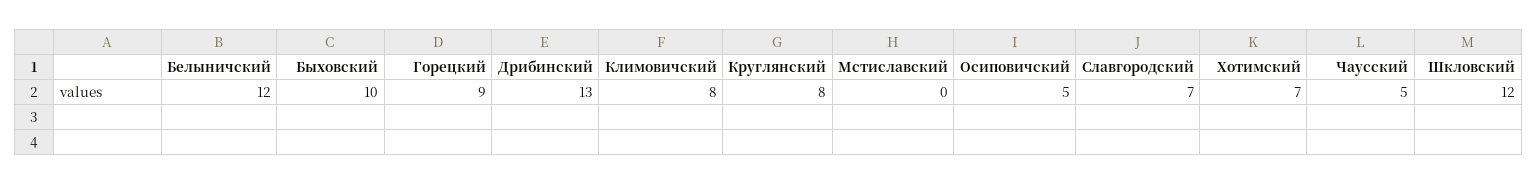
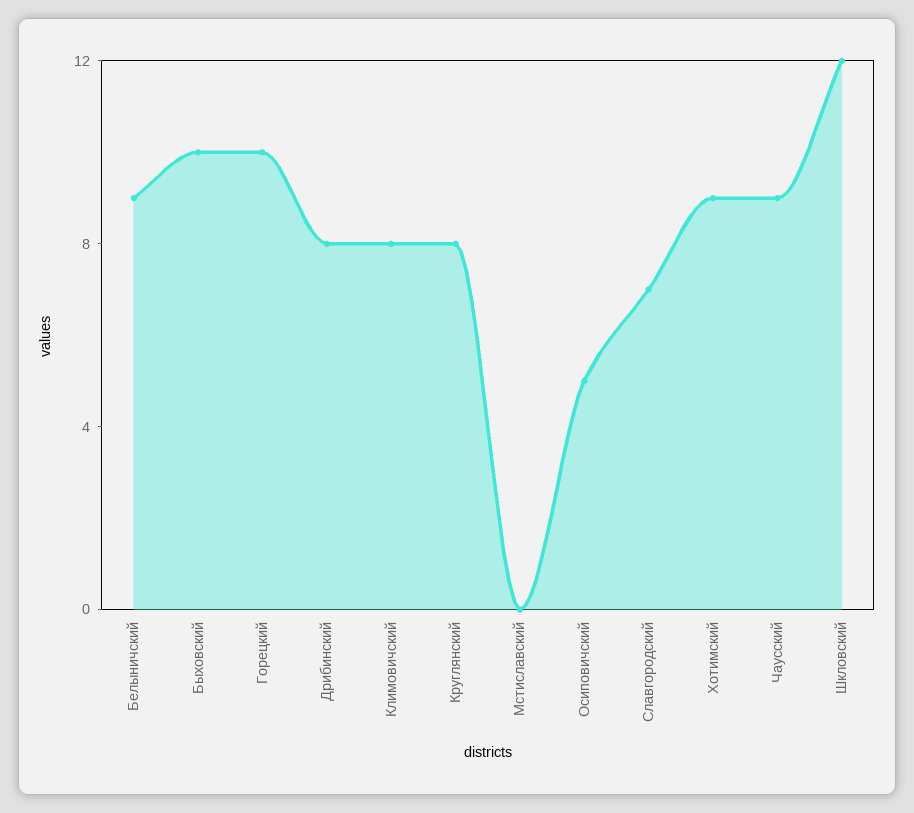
Белыничский: 12 -> 9
Горецкий: 9 -> 10
Дрибинский: 13 -> 8
Хотимский: 7 -> 9
Чаусский: 5 -> 9

